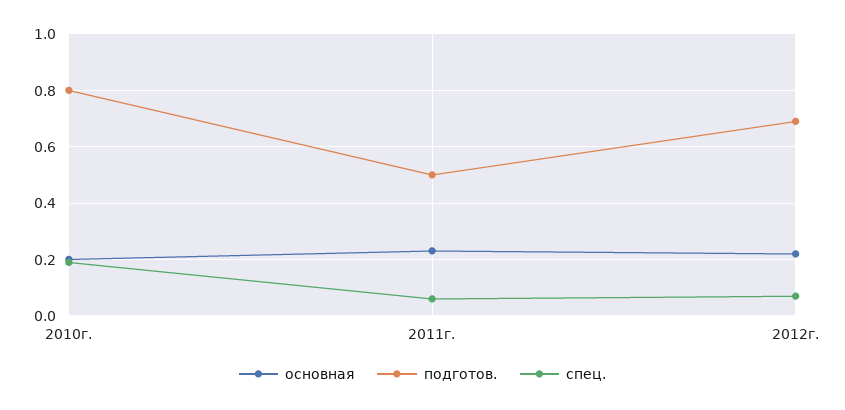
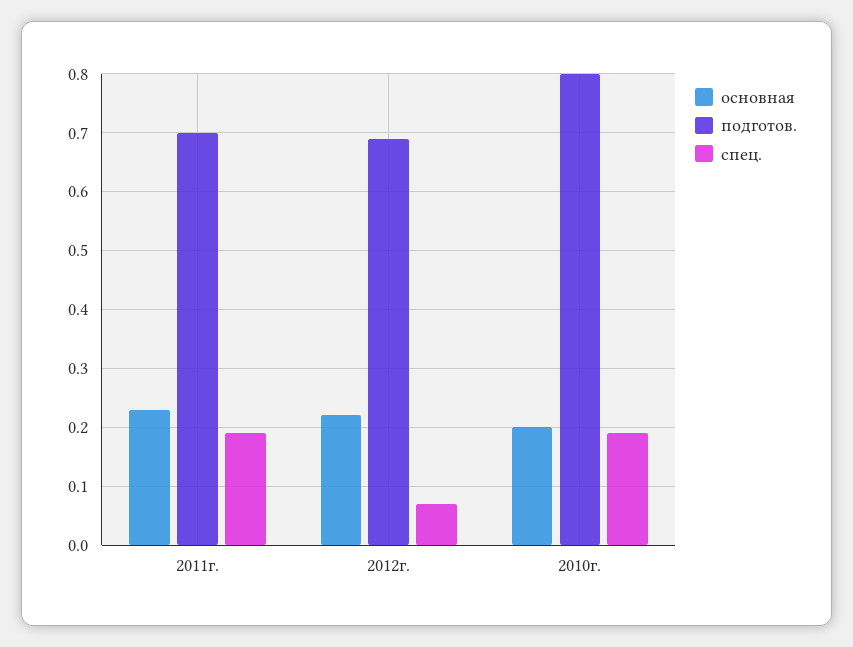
подготов., 2011г.: 0.5 -> 0.7
спец., 2011г.: 0.05 -> 0.2

